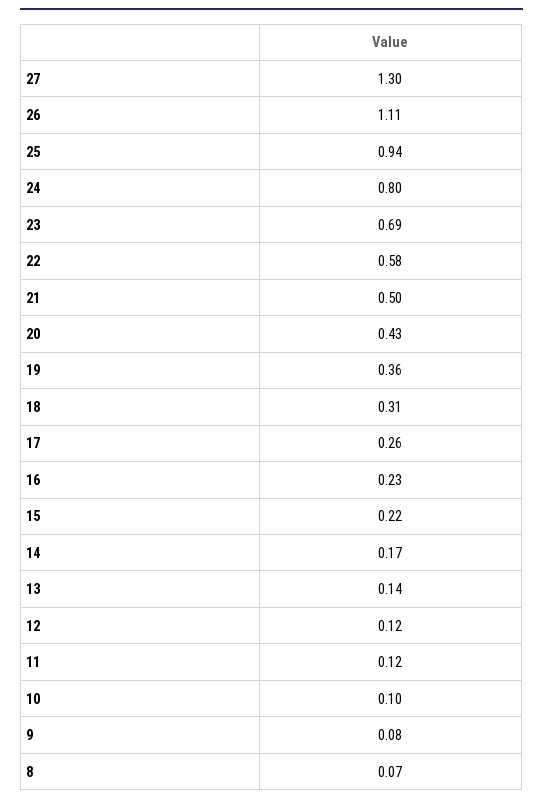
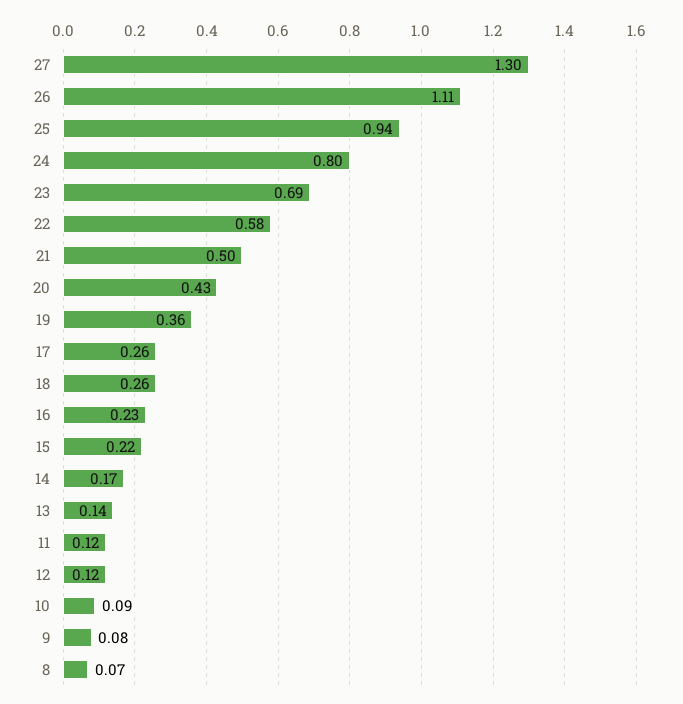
18: 0.31 -> 0.26
10: 0.1 -> 0.09

